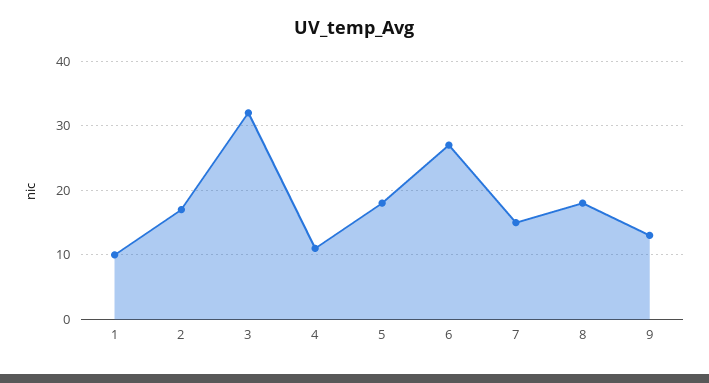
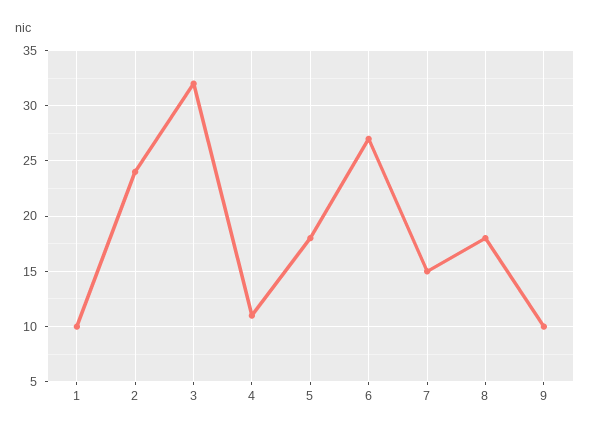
2: 17 -> 24
9: 13 -> 10

